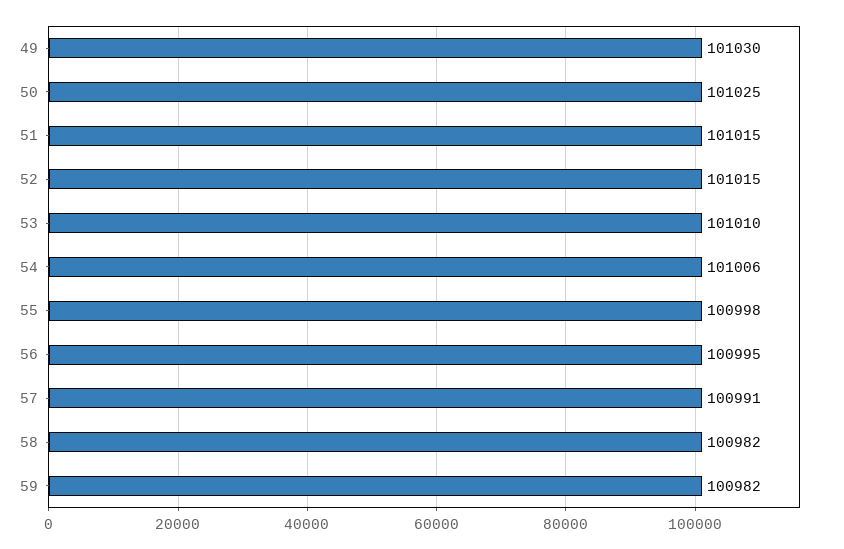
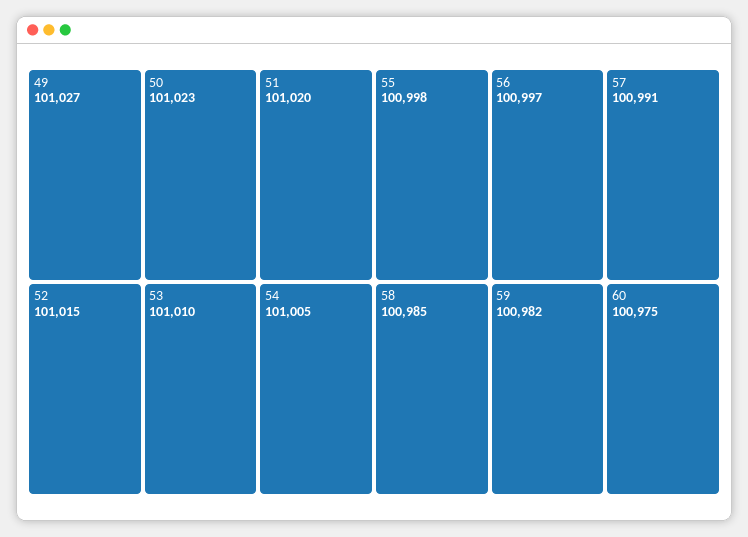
49: 101030 -> 101027
50: 101025 -> 101023
51: 101015 -> 101020
54: 101006 -> 101005
56: 100995 -> 100997
58: 100982 -> 100985
60: none -> 100975

